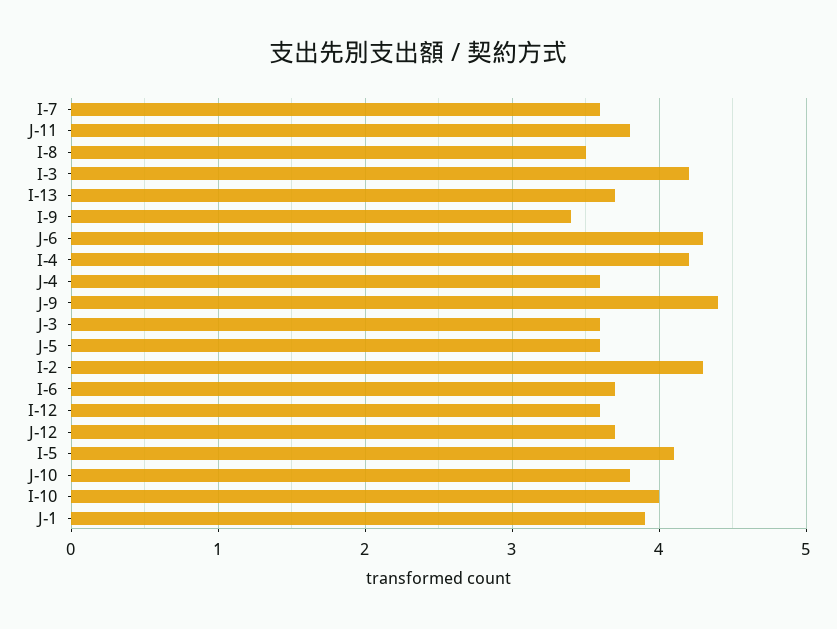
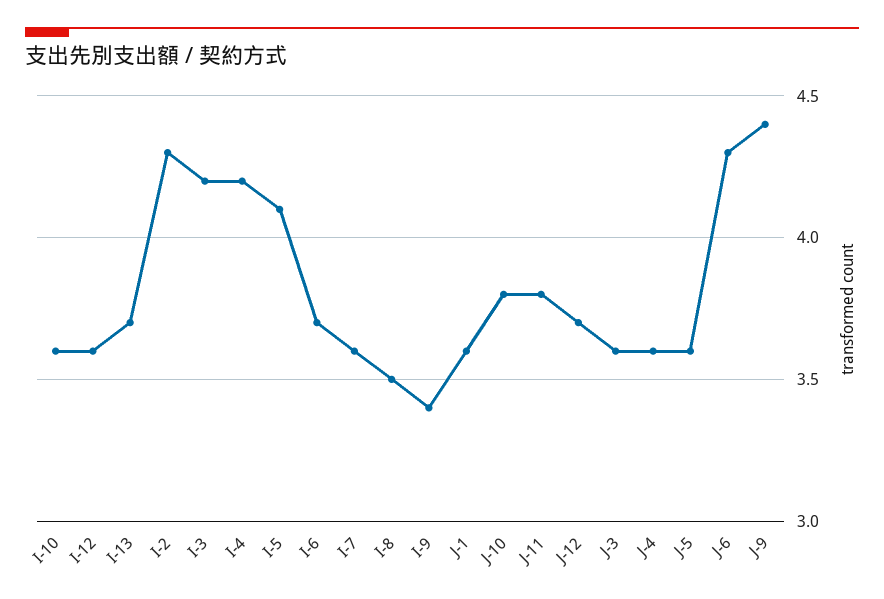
I-10: 4 -> 3.6
J-1: 3.9 -> 3.6

